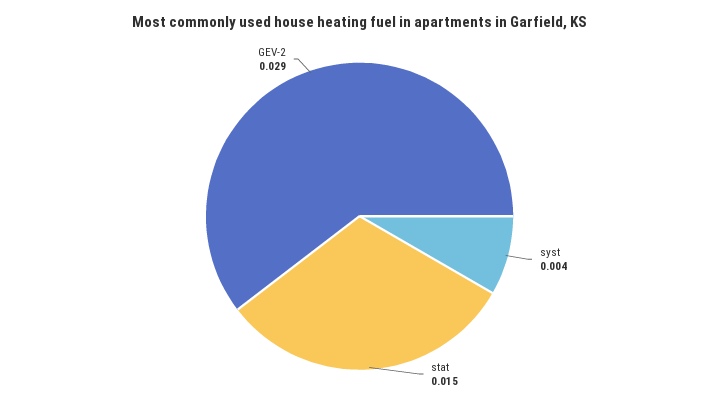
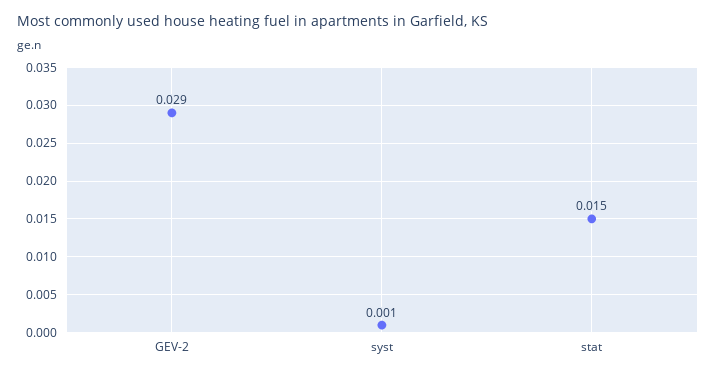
syst: 0.004 -> 0.001

